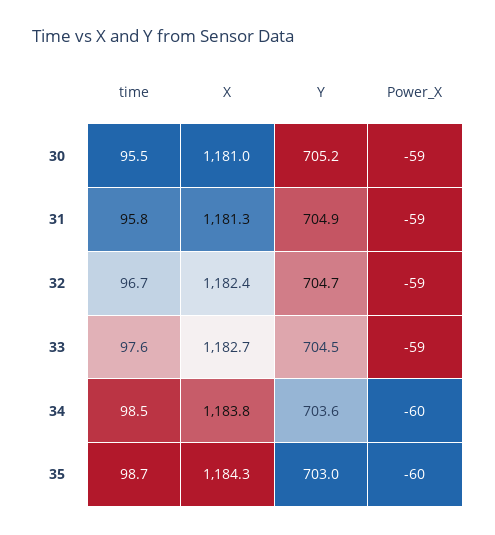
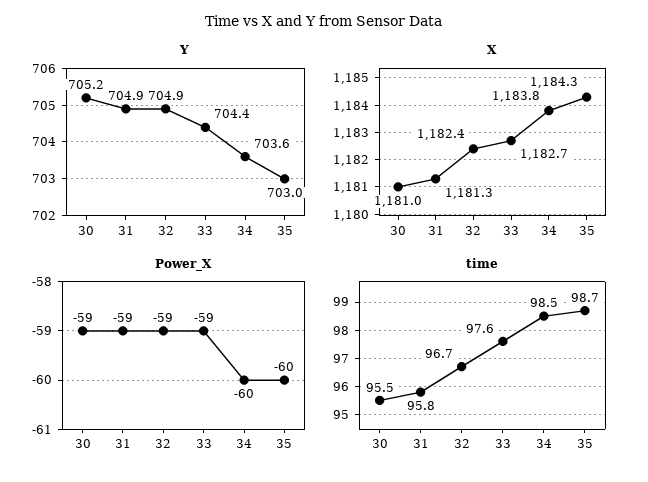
Y, 32: 704.7 -> 704.9
Y, 33: 704.5 -> 704.4

